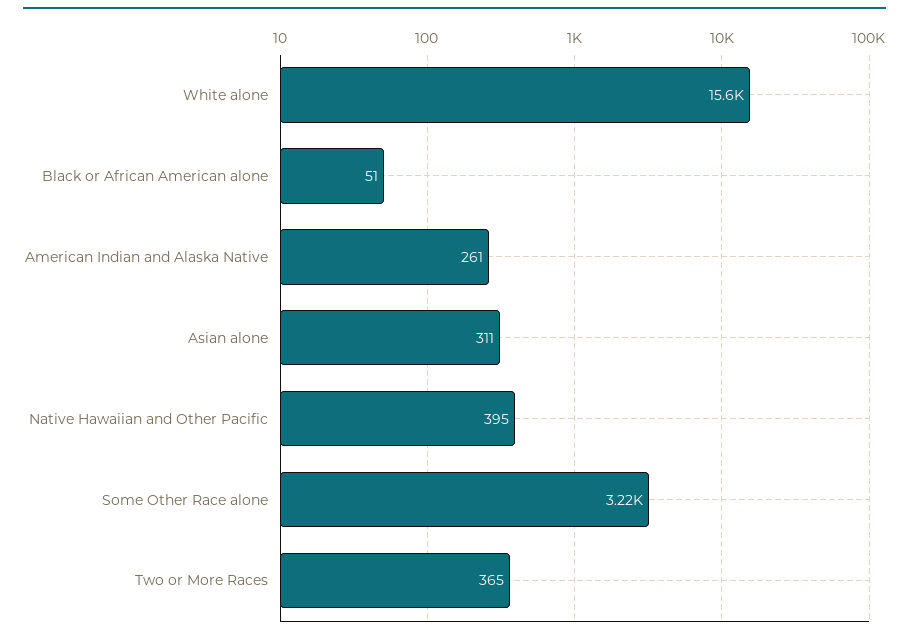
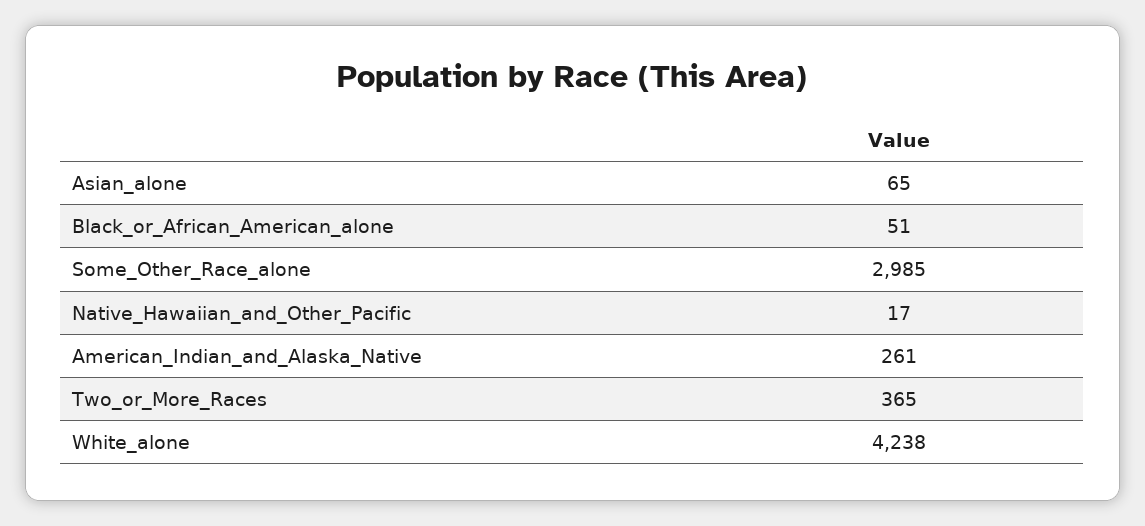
White alone: 15600 -> 4238
Asian alone: 311 -> 65
Native Hawaiian and Other Pacific: 395 -> 17
Some Other Race alone: 3220 -> 2985

